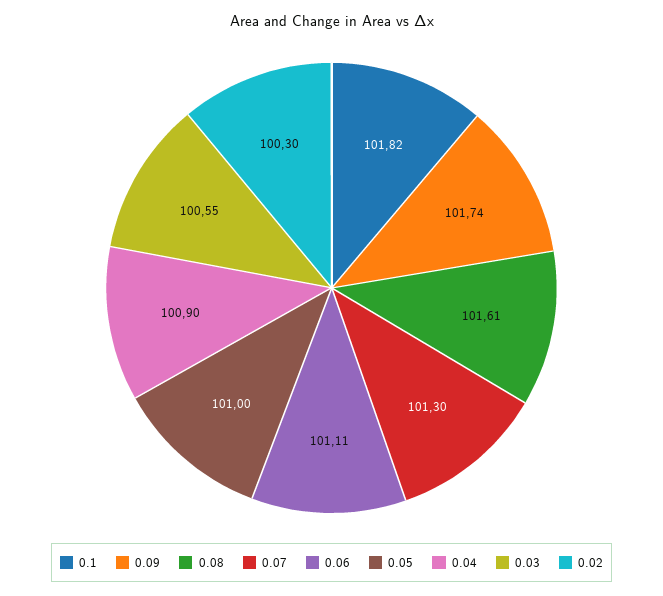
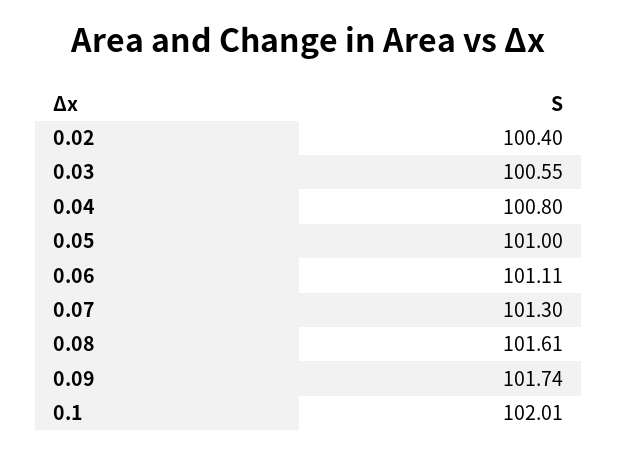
0.1: 101.82 -> 102.01
0.04: 100.9 -> 100.8
0.02: 100.3 -> 100.4

